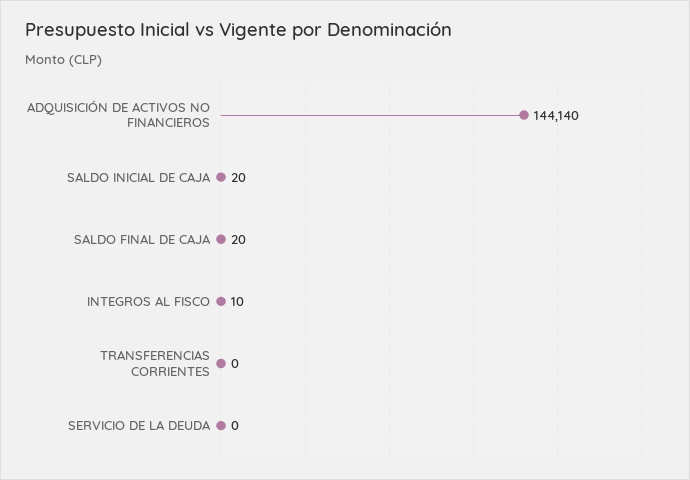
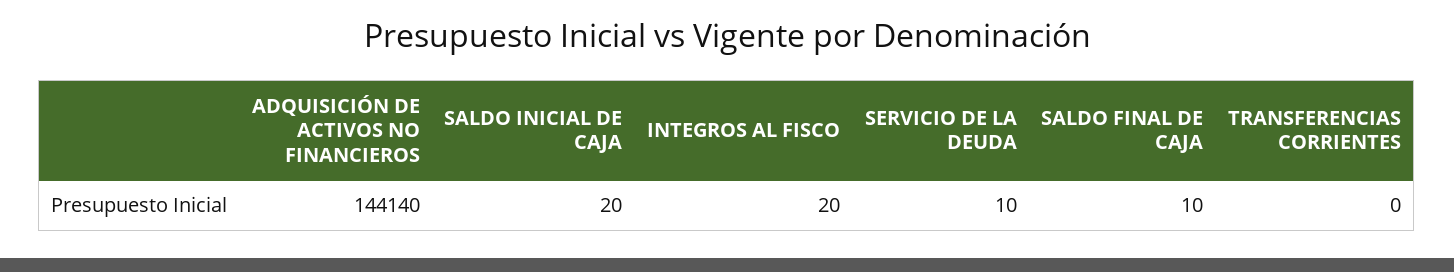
SALDO FINAL DE CAJA: 20 -> 10
INTEGROS AL FISCO: 10 -> 20
SERVICIO DE LA DEUDA: 0 -> 10

